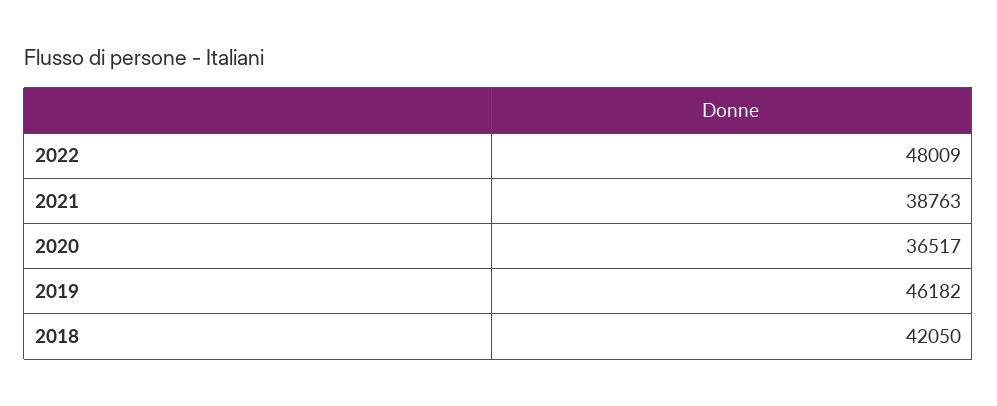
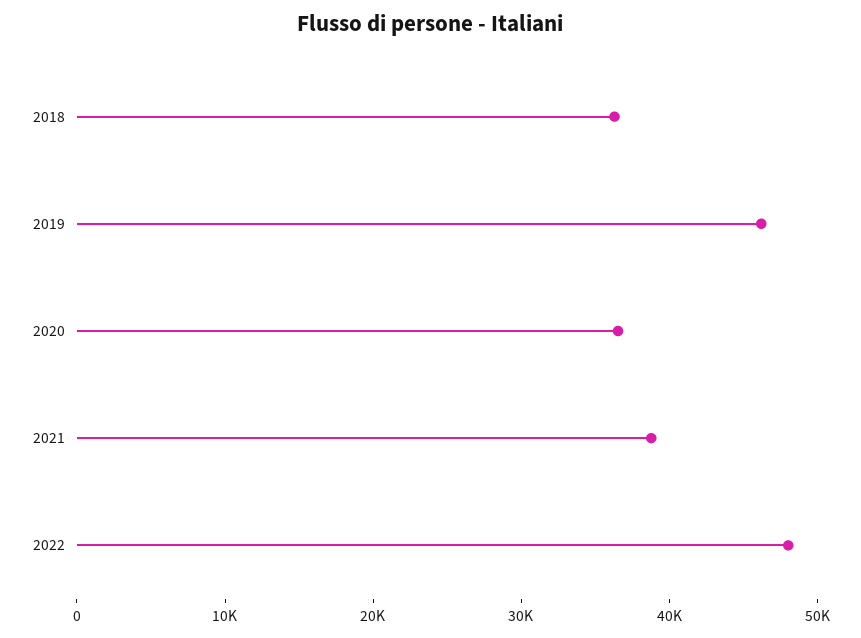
2018: 42050 -> 36000

